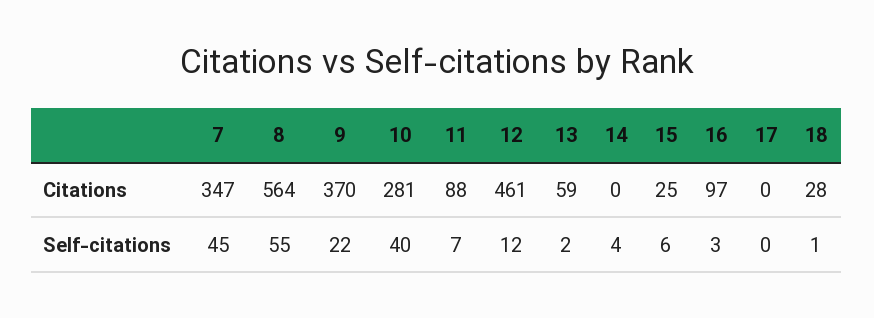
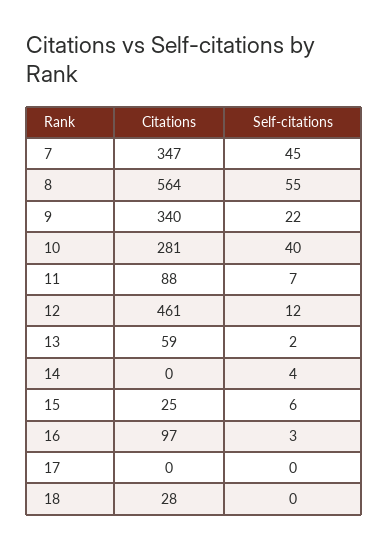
9, Citations: 370 -> 340
18, Self-citations: 1 -> 0

